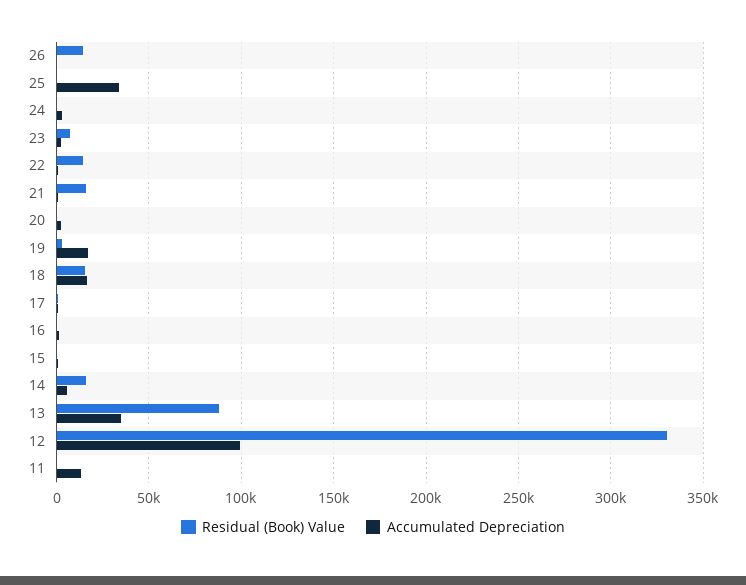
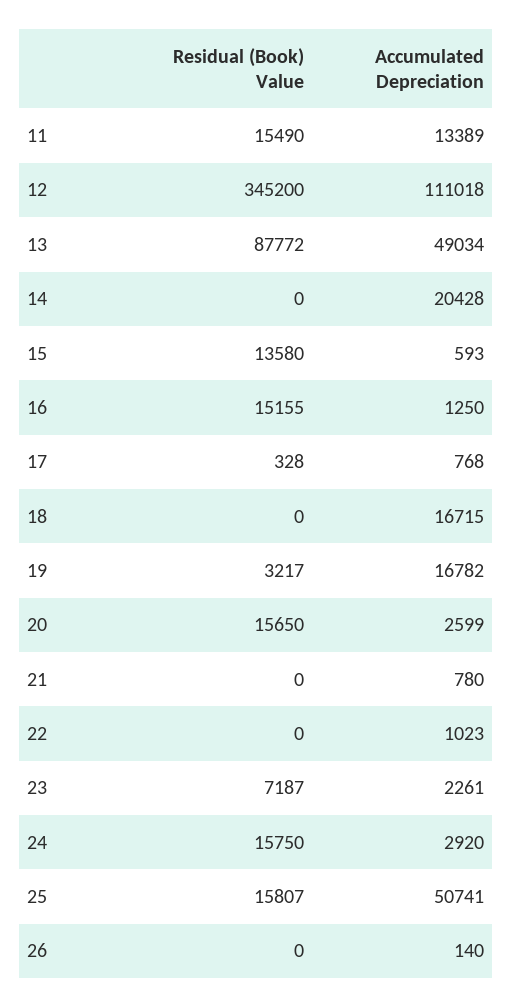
Residual (Book) Value, 26: 15000 -> 0
Residual (Book) Value, 25: 0 -> 15807
Accumulated Depreciation, 25: 35000 -> 50741
Residual (Book) Value, 24: 0 -> 15750
Residual (Book) Value, 22: 15000 -> 0
Residual (Book) Value, 21: 15000 -> 0
Residual (Book) Value, 20: 0 -> 15650
Residual (Book) Value, 18: 15000 -> 0
Residual (Book) Value, 16: 0 -> 15155
Residual (Book) Value, 15: 0 -> 13580
Residual (Book) Value, 14: 15000 -> 0
Accumulated Depreciation, 14: 5000 -> 20428
Accumulated Depreciation, 13: 35000 -> 49034
Residual (Book) Value, 12: 330000 -> 345200
Accumulated Depreciation, 12: 100000 -> 111018
Residual (Book) Value, 11: 0 -> 15490

